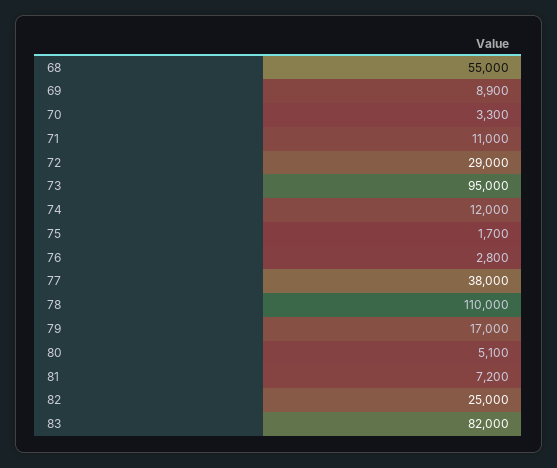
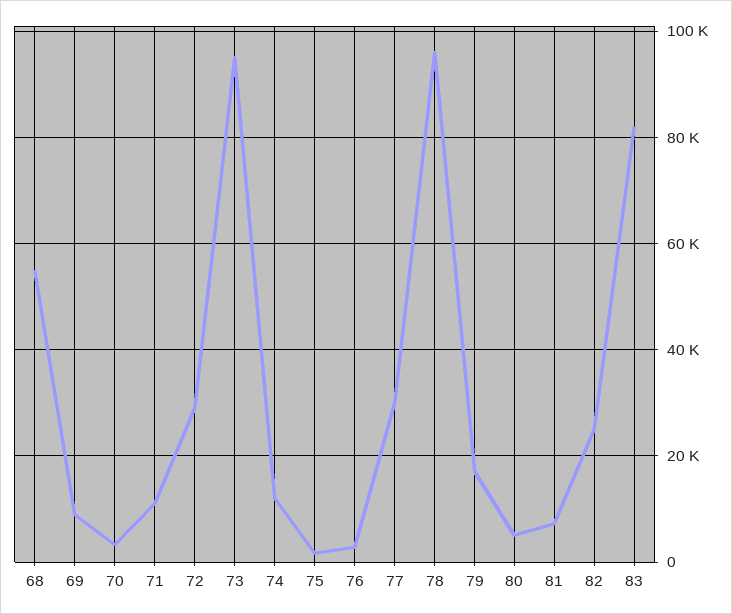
77: 38000 -> 30000
78: 110000 -> 96000

